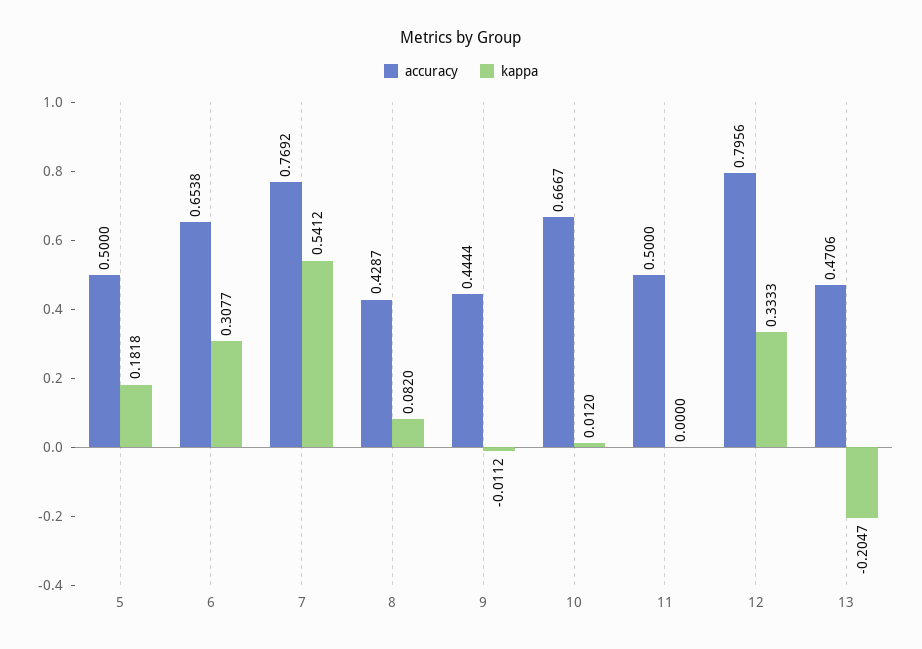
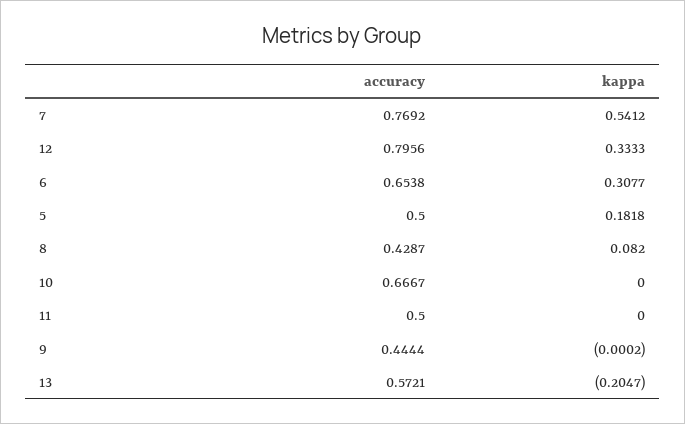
kappa, 9: -0.0112 -> -0.0002
kappa, 10: 0.012 -> 0
accuracy, 13: 0.4706 -> 0.5721

